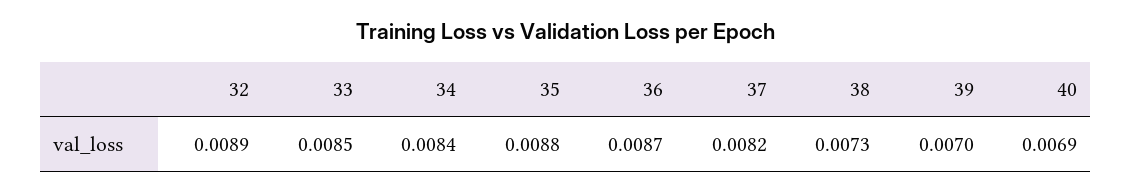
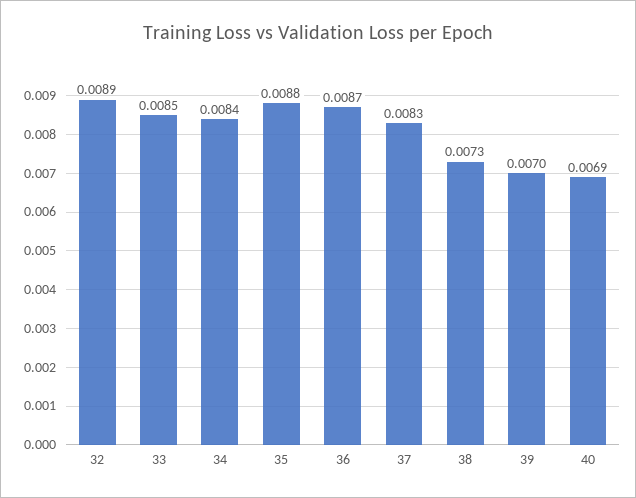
37: 0.0082 -> 0.0083

